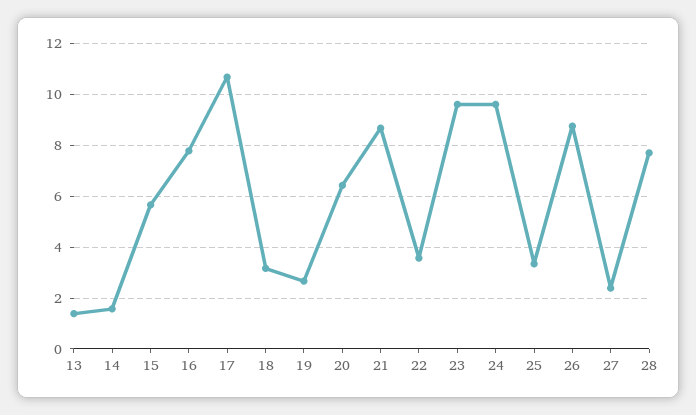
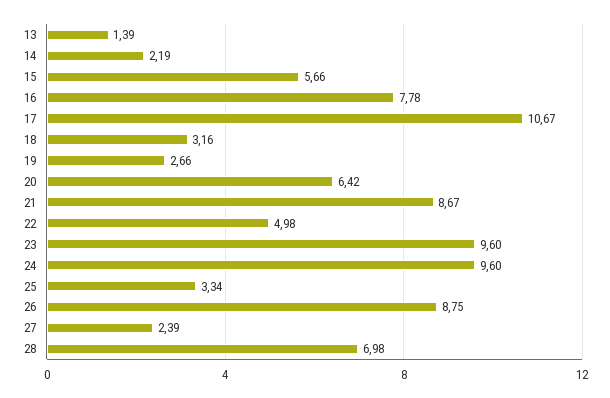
14: 1.5 -> 2.19
22: 3.5 -> 4.98
28: 7.75 -> 6.98

